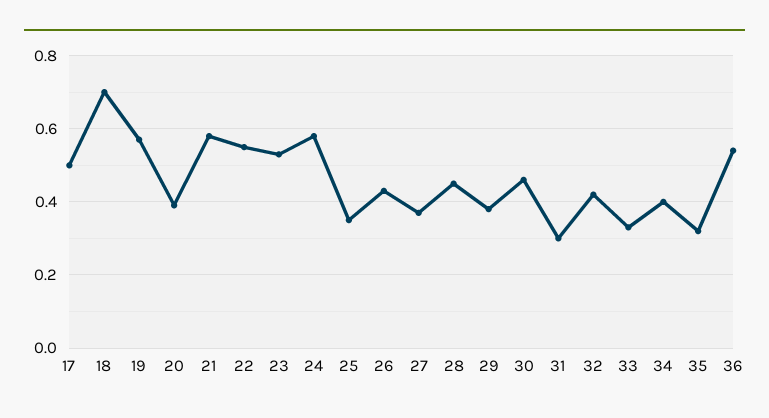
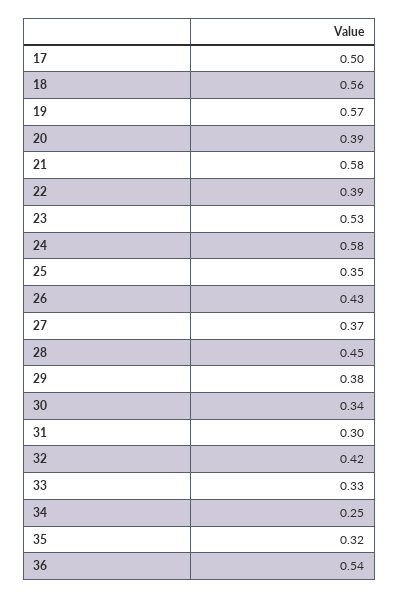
18: 0.7 -> 0.56
22: 0.55 -> 0.39
30: 0.45 -> 0.34
34: 0.4 -> 0.25

